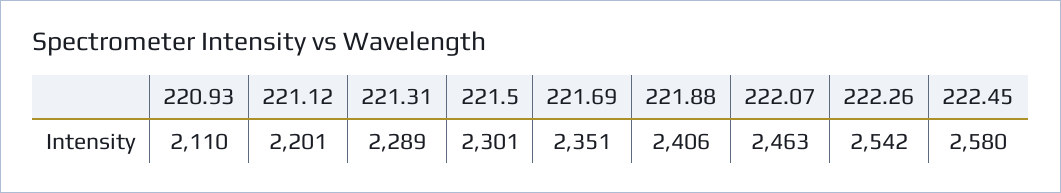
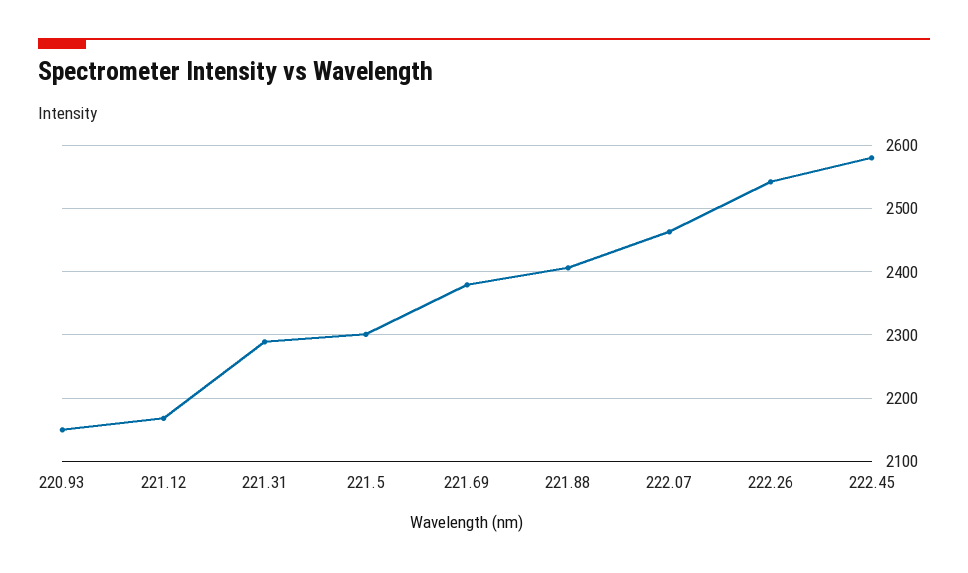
220.93: 2110 -> 2150
221.12: 2201 -> 2170
221.69: 2351 -> 2380

